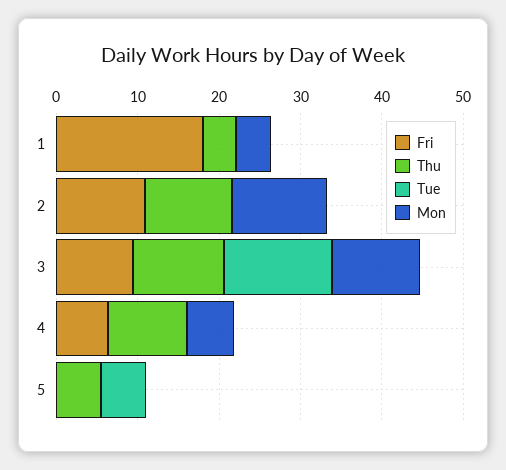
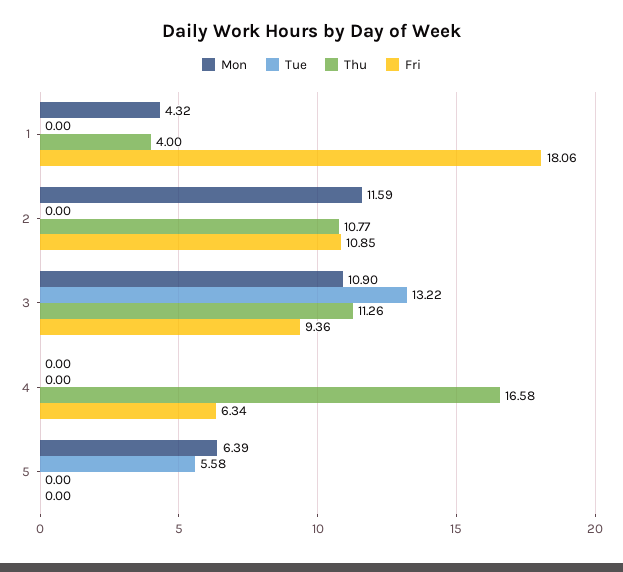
Thu, 4: 10 -> 16.58
Mon, 4: 6 -> 0
Thu, 5: 6 -> 0
Mon, 5: 0 -> 6.39

